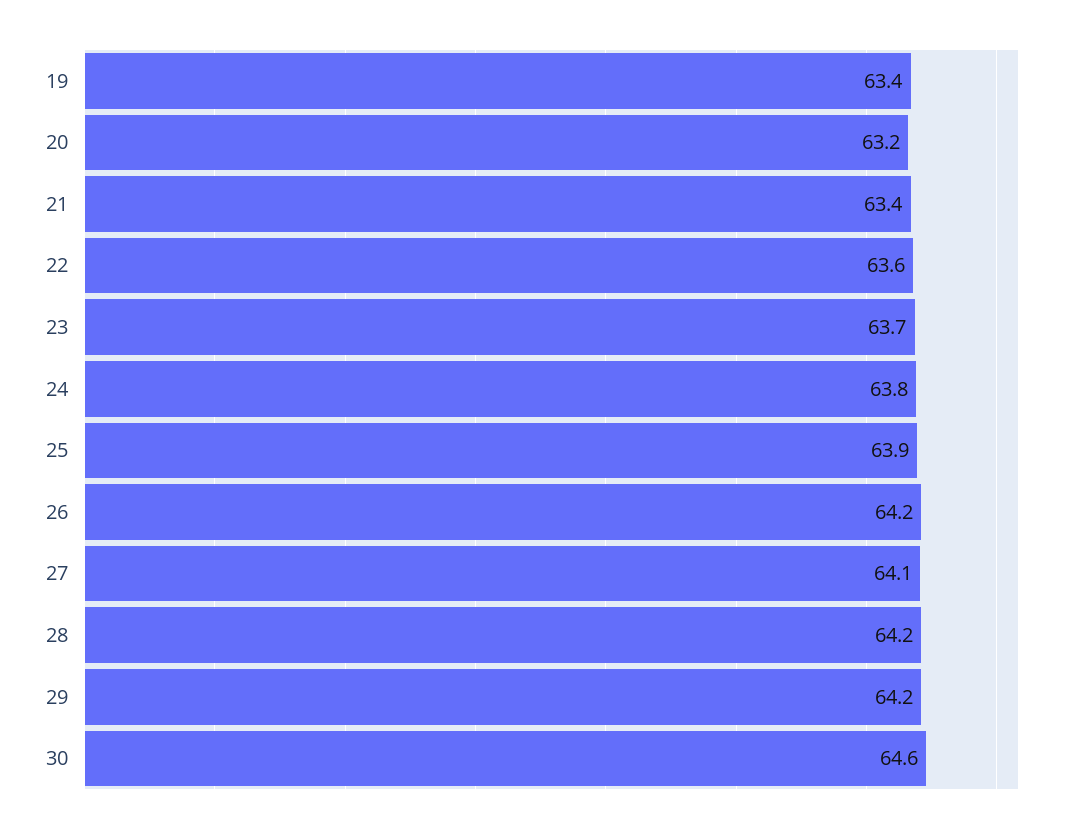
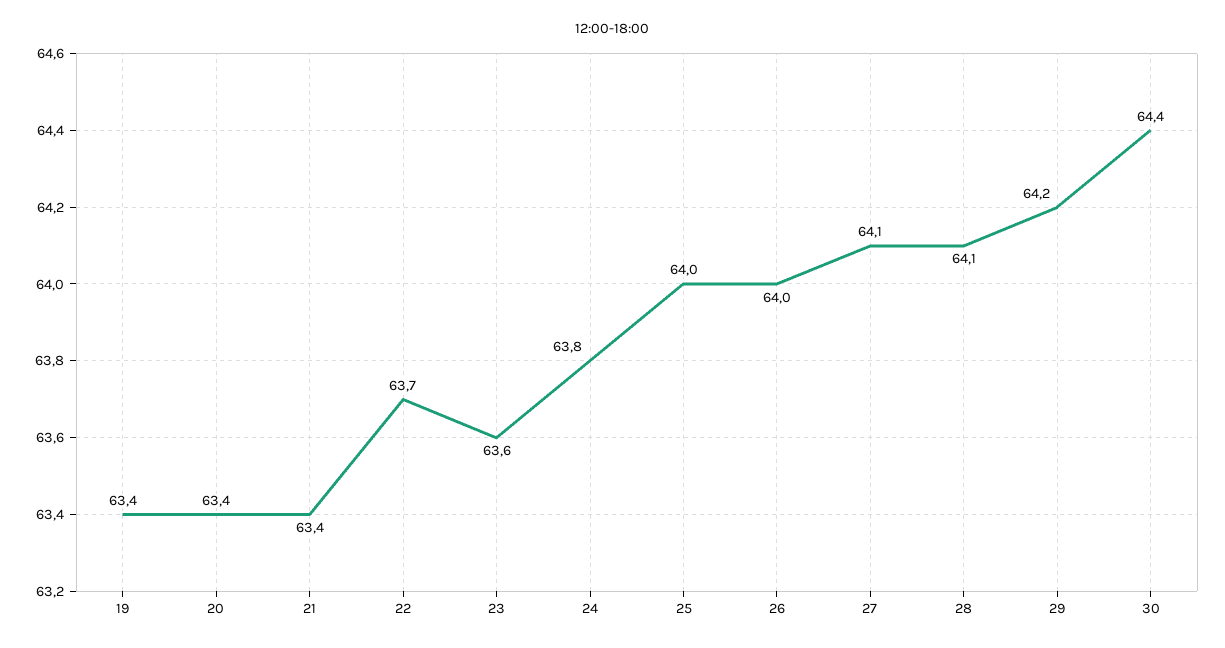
20: 63.2 -> 63.4
22: 63.6 -> 63.7
23: 63.7 -> 63.6
25: 63.9 -> 64
26: 64.2 -> 64
28: 64.2 -> 64.1
30: 64.6 -> 64.4

